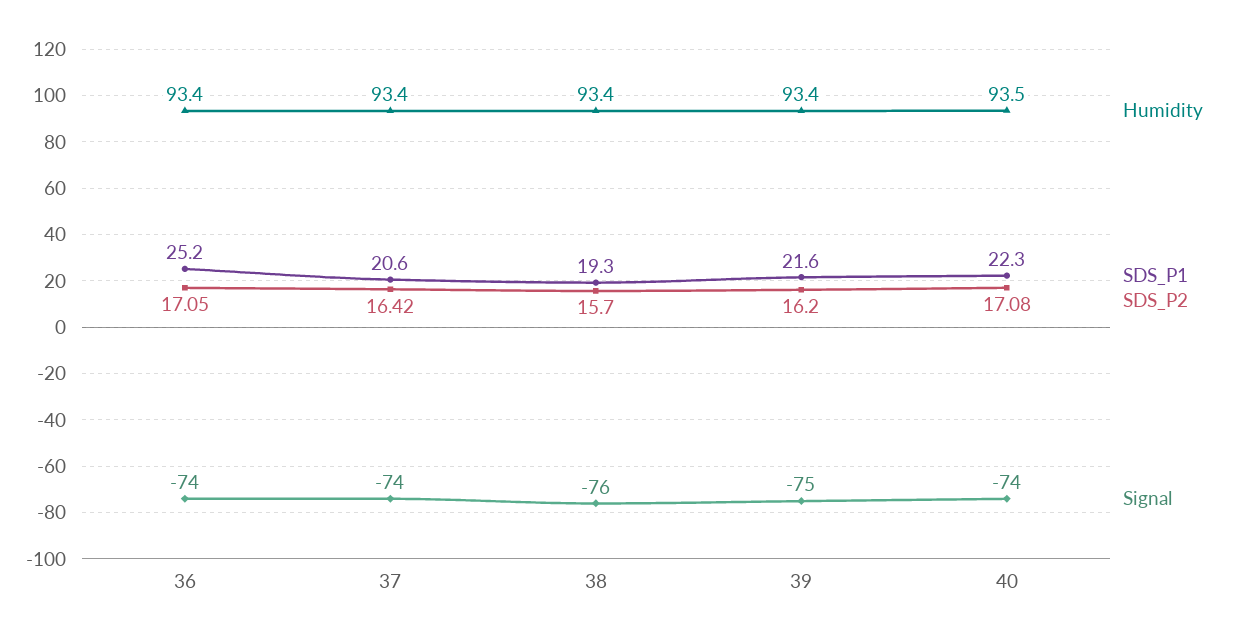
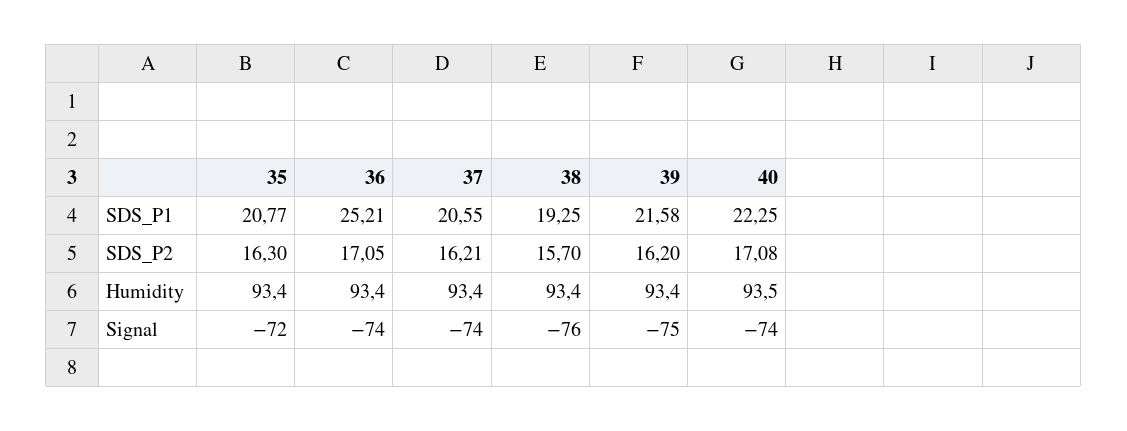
SDS_P2, 37: 16.42 -> 16.21
SDS_P1, 35: none -> 20.77
SDS_P2, 35: none -> 16.3
Humidity, 35: none -> 93.4
Signal, 35: none -> -72

